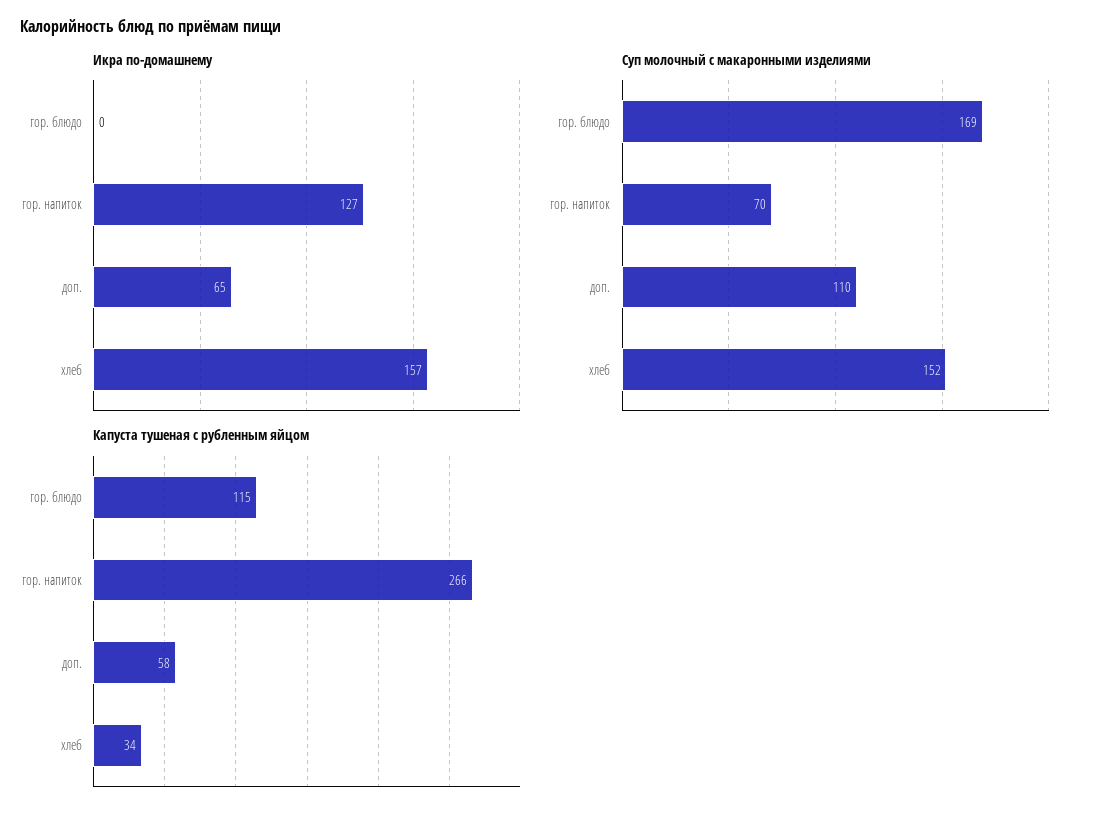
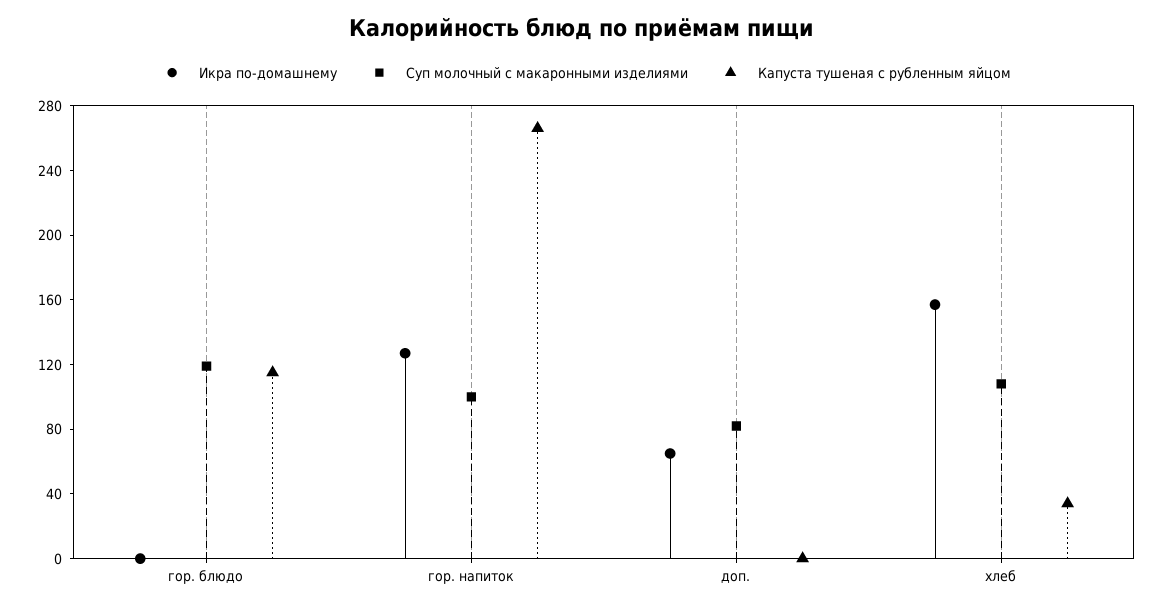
Суп молочный с макаронными изделиями, гор. блюдо: 169 -> 120
Суп молочный с макаронными изделиями, гор. напиток: 70 -> 100
Суп молочный с макаронными изделиями, доп.: 110 -> 80
Суп молочный с макаронными изделиями, хлеб: 152 -> 110
Капуста тушеная с рубленным яйцом, доп.: 58 -> 0

